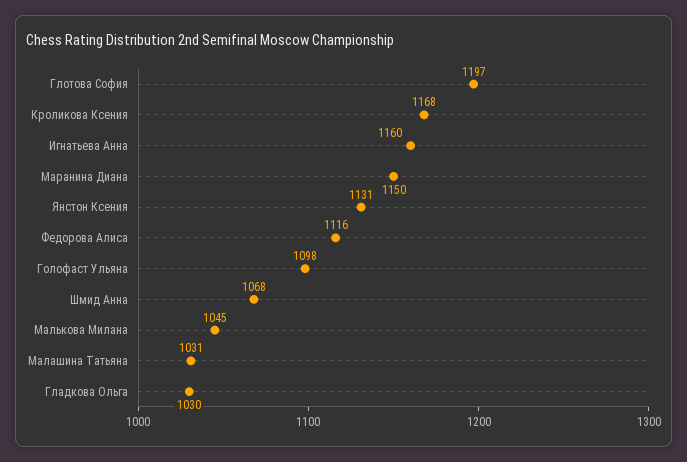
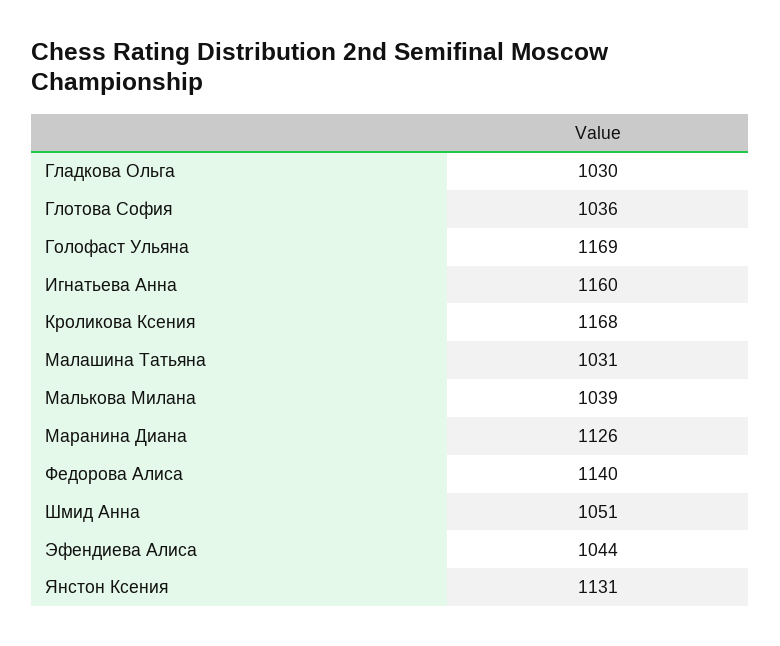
Глотова София: 1197 -> 1036
Маранина Диана: 1150 -> 1126
Федорова Алиса: 1116 -> 1140
Голофаст Ульяна: 1098 -> 1169
Шмид Анна: 1068 -> 1051
Малькова Милана: 1045 -> 1039
Эфендиева Алиса: none -> 1044

